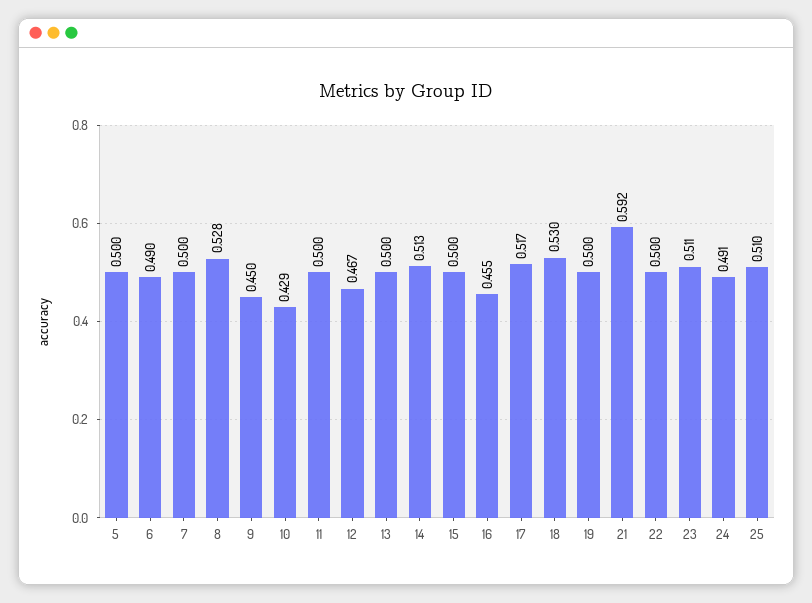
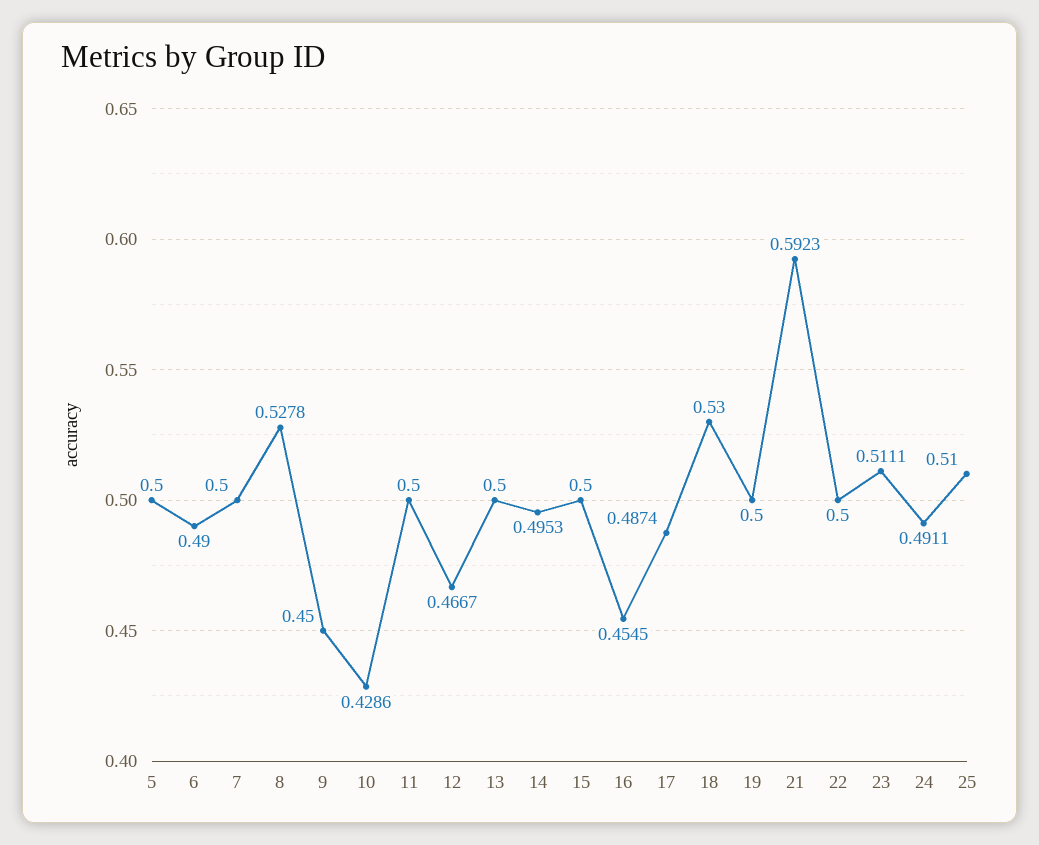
14: 0.513 -> 0.4953
17: 0.517 -> 0.4874

